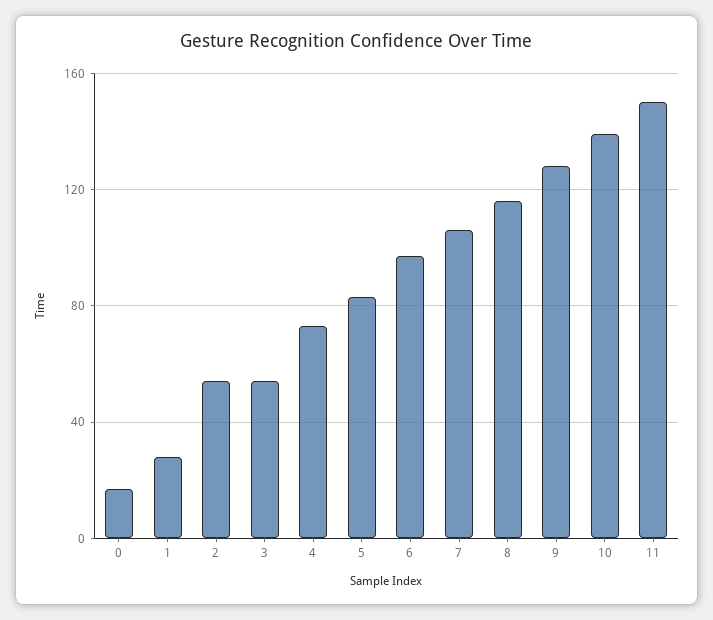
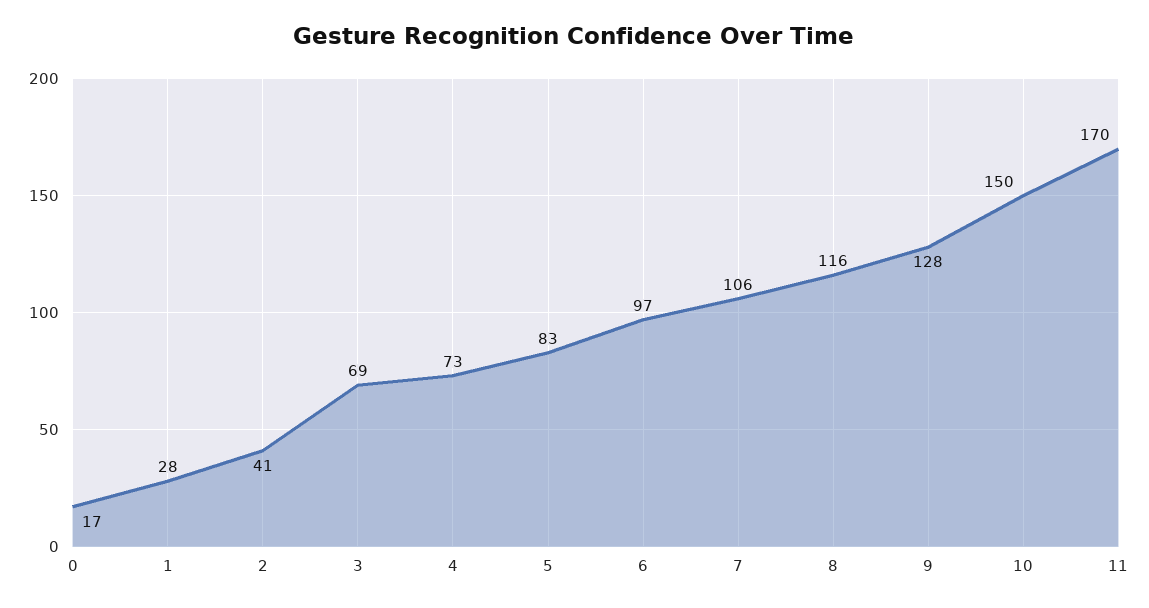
2: 55 -> 41
3: 55 -> 69
10: 140 -> 150
11: 150 -> 170

